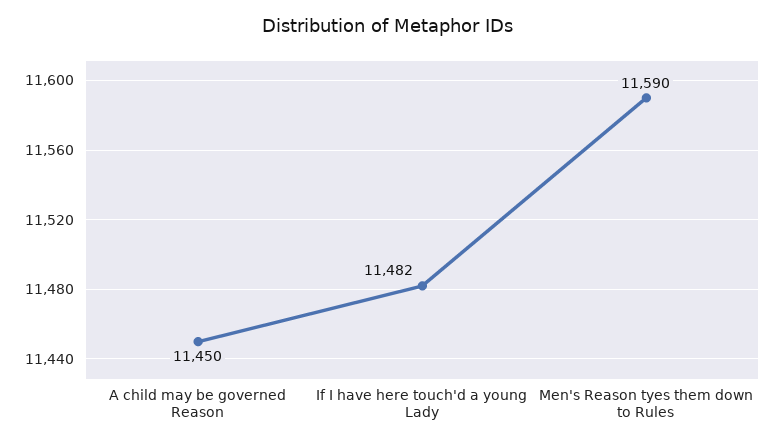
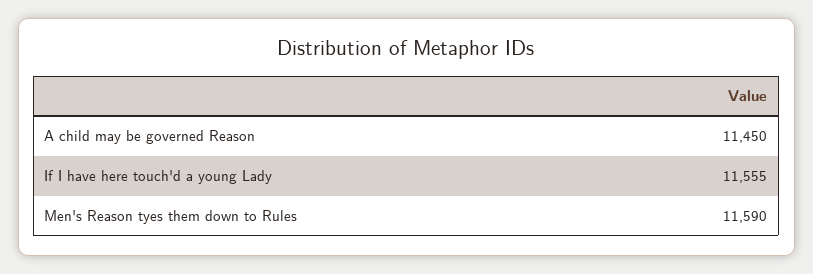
If I have here touch'd a young Lady: 11482 -> 11555

